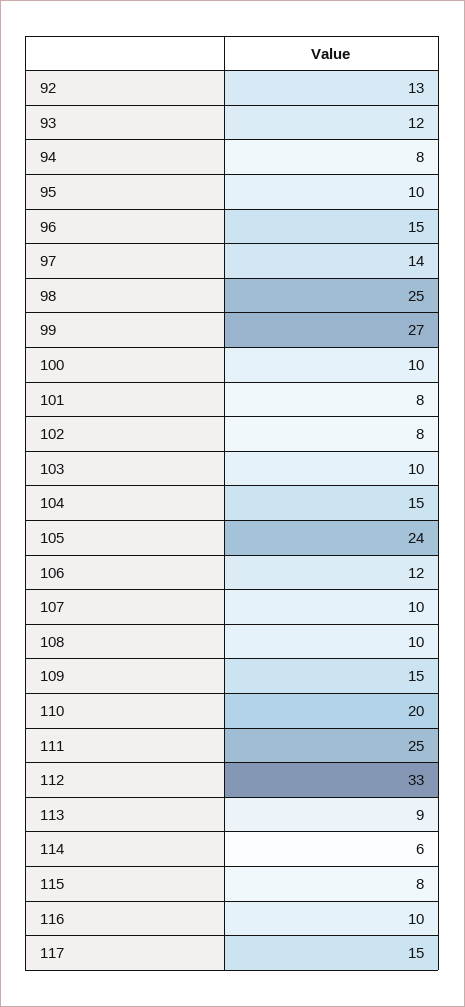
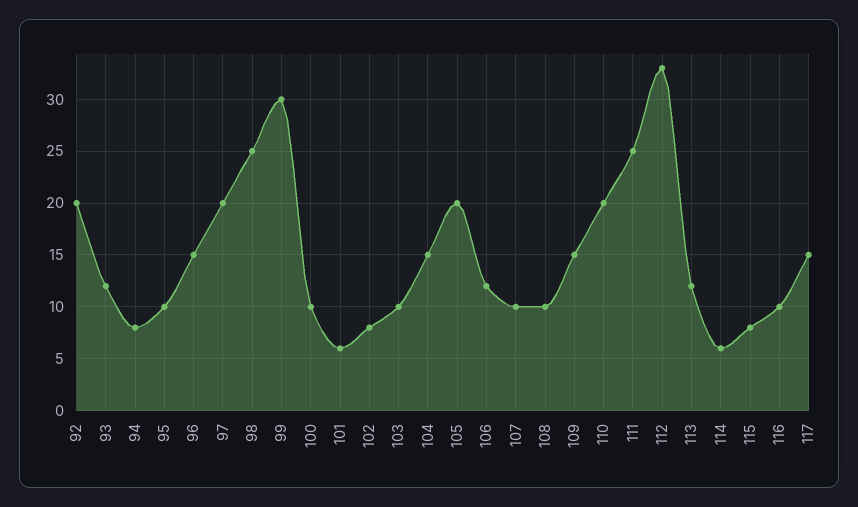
92: 13 -> 20
97: 14 -> 20
99: 27 -> 30
101: 8 -> 6
105: 24 -> 20
113: 9 -> 12

